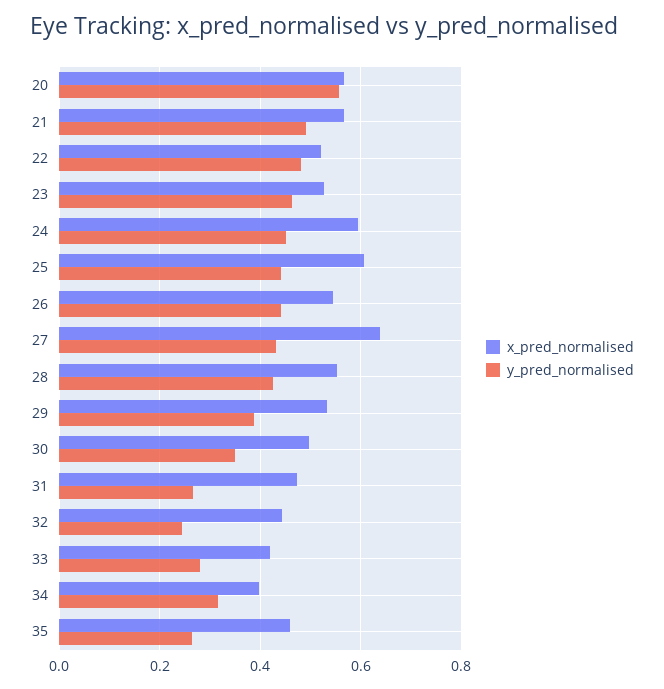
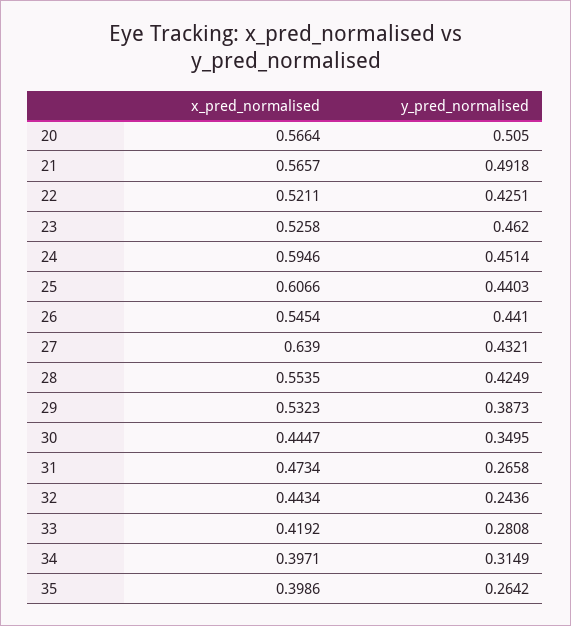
y_pred_normalised, 20: 0.56 -> 0.505
y_pred_normalised, 22: 0.48 -> 0.4251
x_pred_normalised, 30: 0.5 -> 0.4447
x_pred_normalised, 35: 0.46 -> 0.3986

